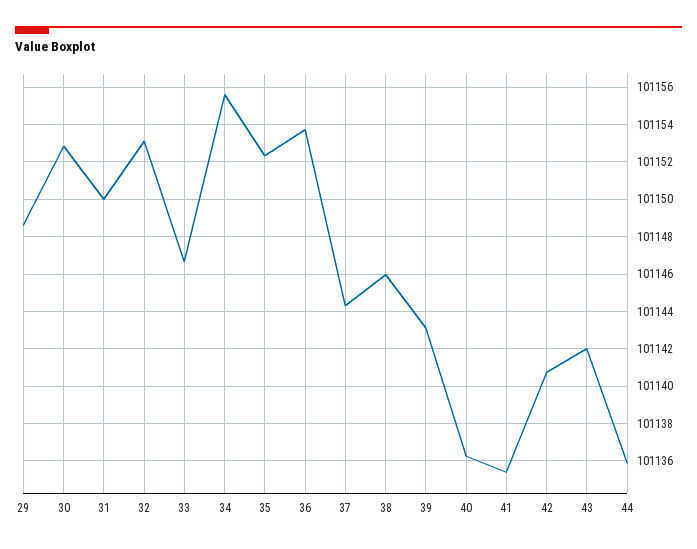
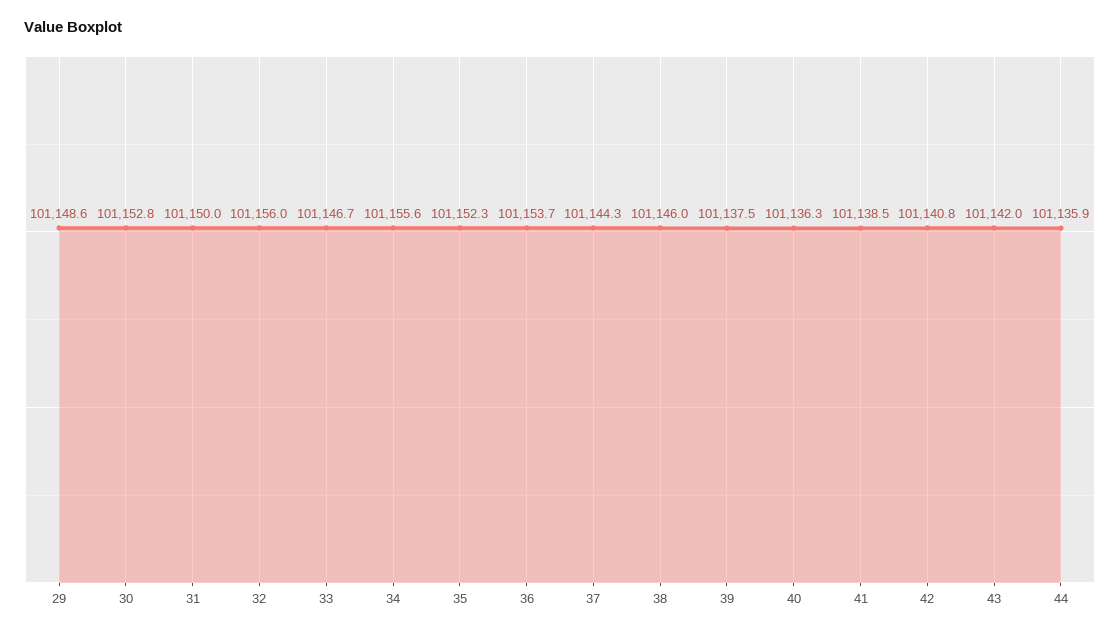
32: 101153 -> 101156
39: 101143 -> 101137.5
41: 101135.5 -> 101138.5

